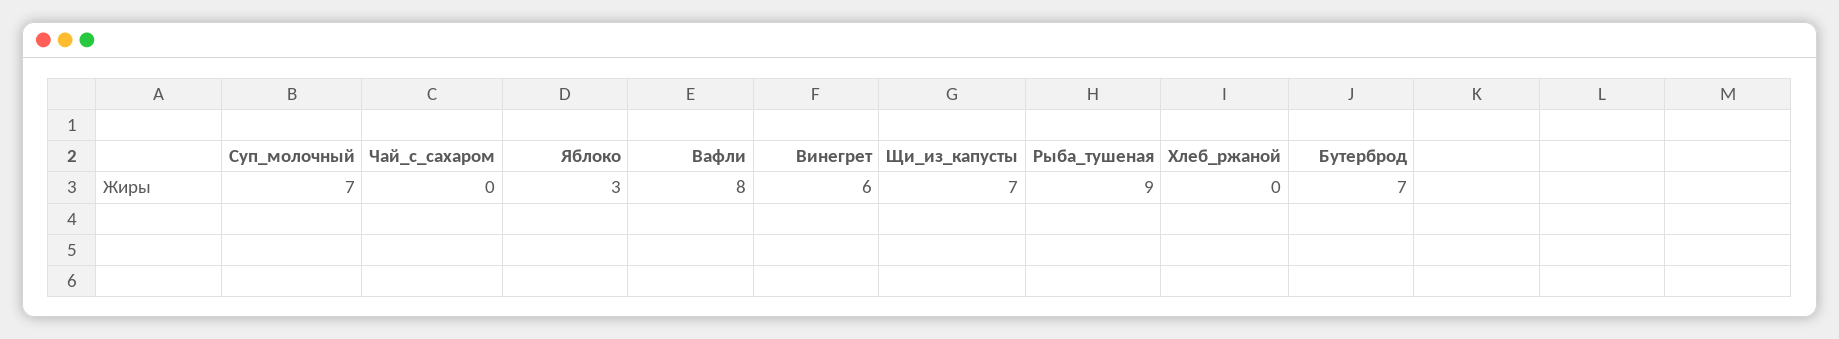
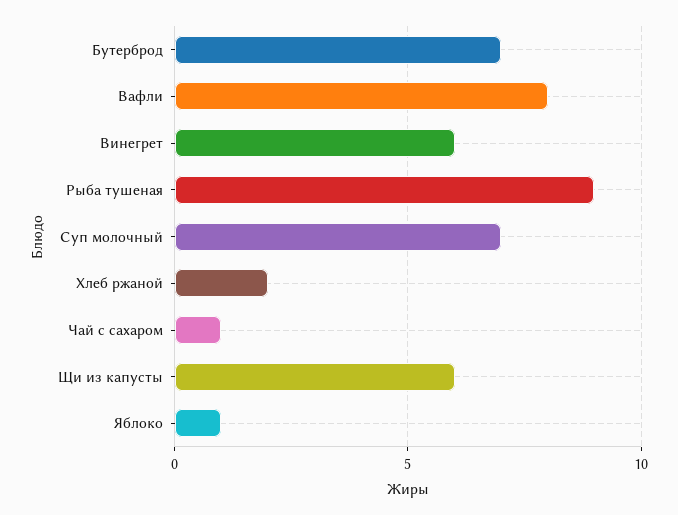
Чай_с_сахаром: 0 -> 1
Яблоко: 3 -> 1
Щи_из_капусты: 7 -> 6
Хлеб_ржаной: 0 -> 2

